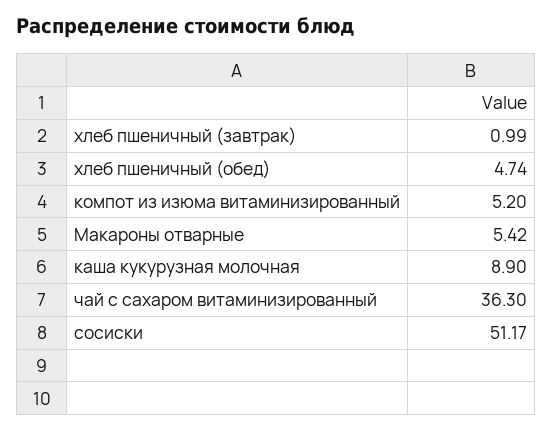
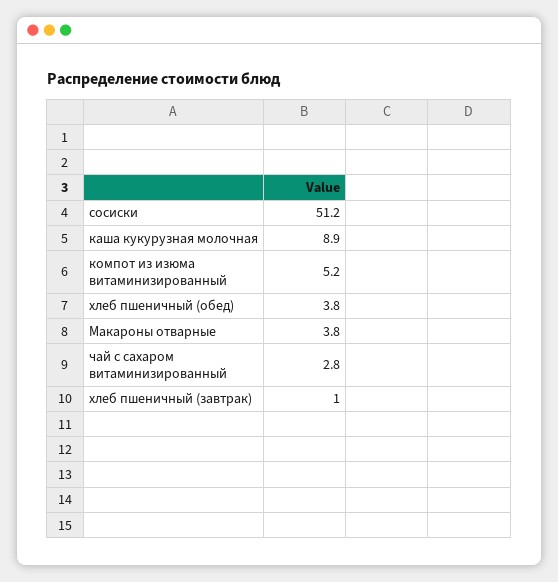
хлеб пшеничный (обед): 4.74 -> 3.8
Макароны отварные: 5.42 -> 3.8
чай с сахаром витаминизированный: 36.3 -> 2.8

